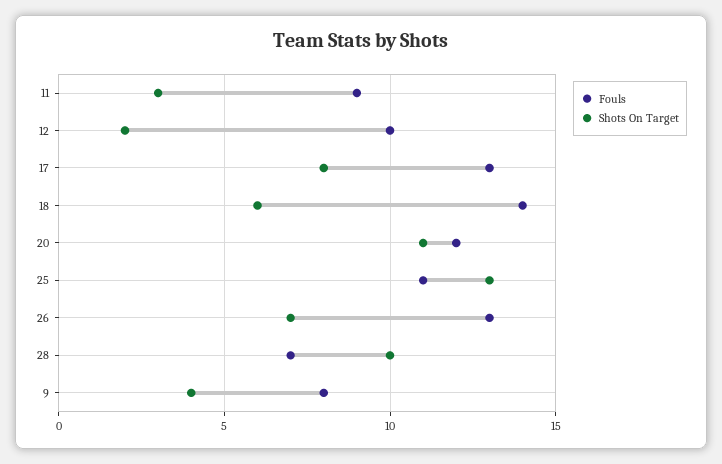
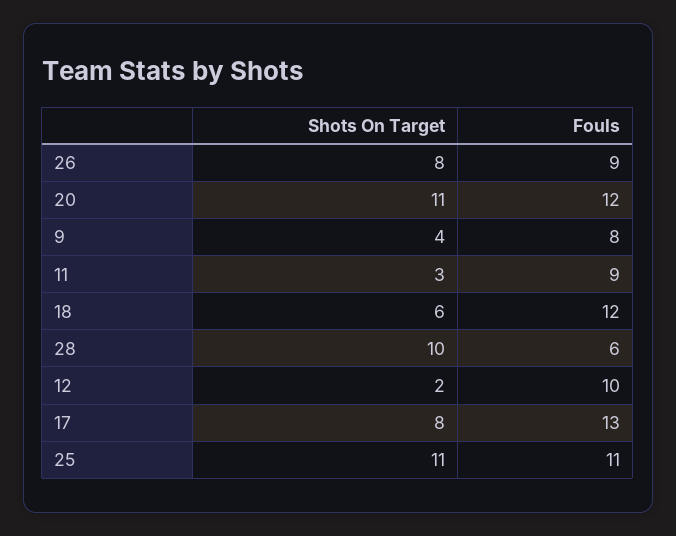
Fouls, 18: 14 -> 12
Shots On Target, 25: 13 -> 11
Fouls, 26: 13 -> 9
Shots On Target, 26: 7 -> 8
Fouls, 28: 7 -> 6

